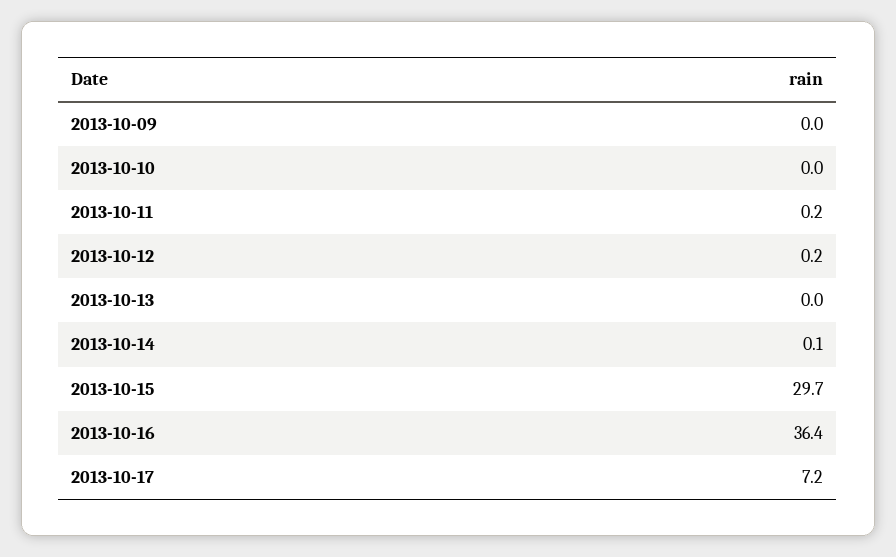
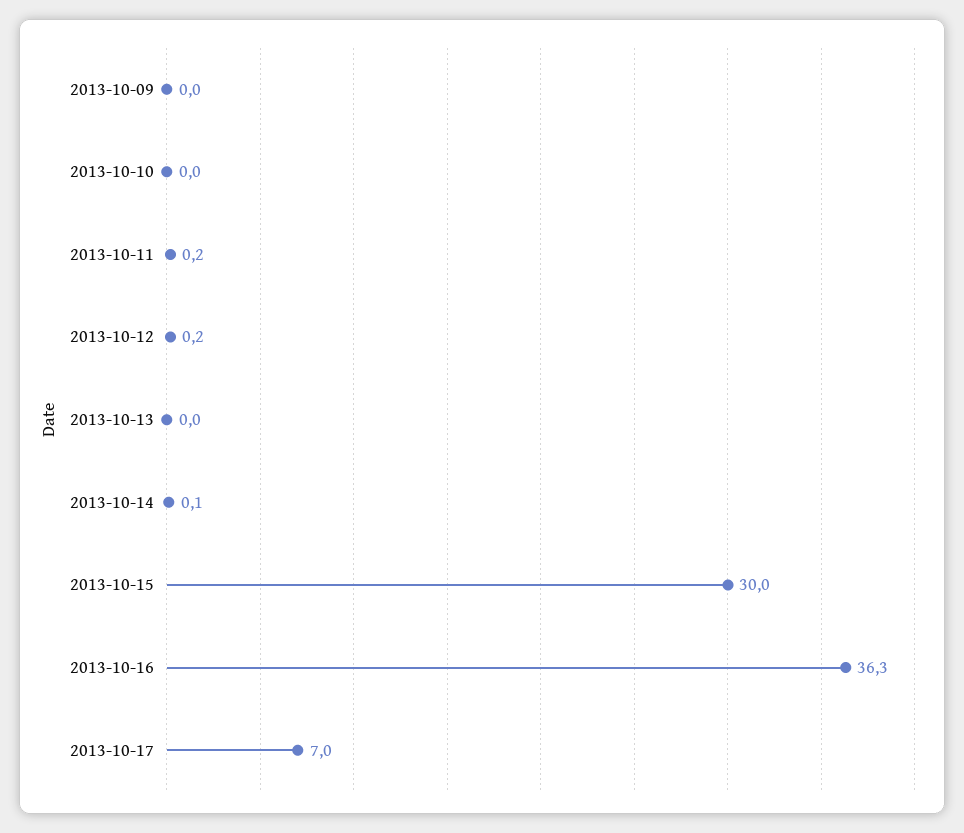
2013-10-15: 29.7 -> 30
2013-10-16: 36.4 -> 36.3
2013-10-17: 7.2 -> 7

